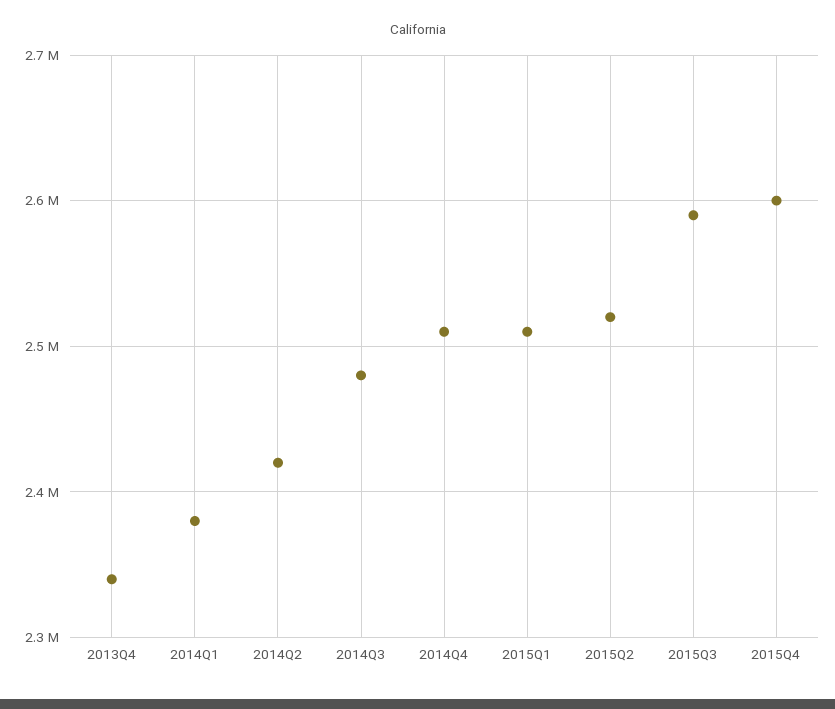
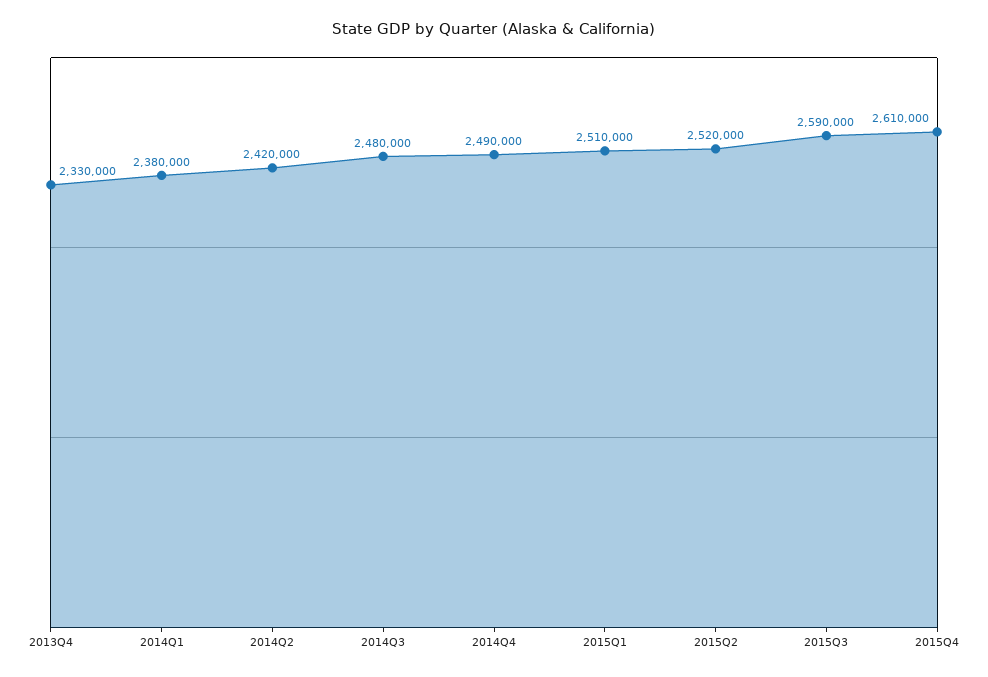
2013Q4: 2340000 -> 2330000
2014Q4: 2510000 -> 2490000
2015Q4: 2600000 -> 2610000

